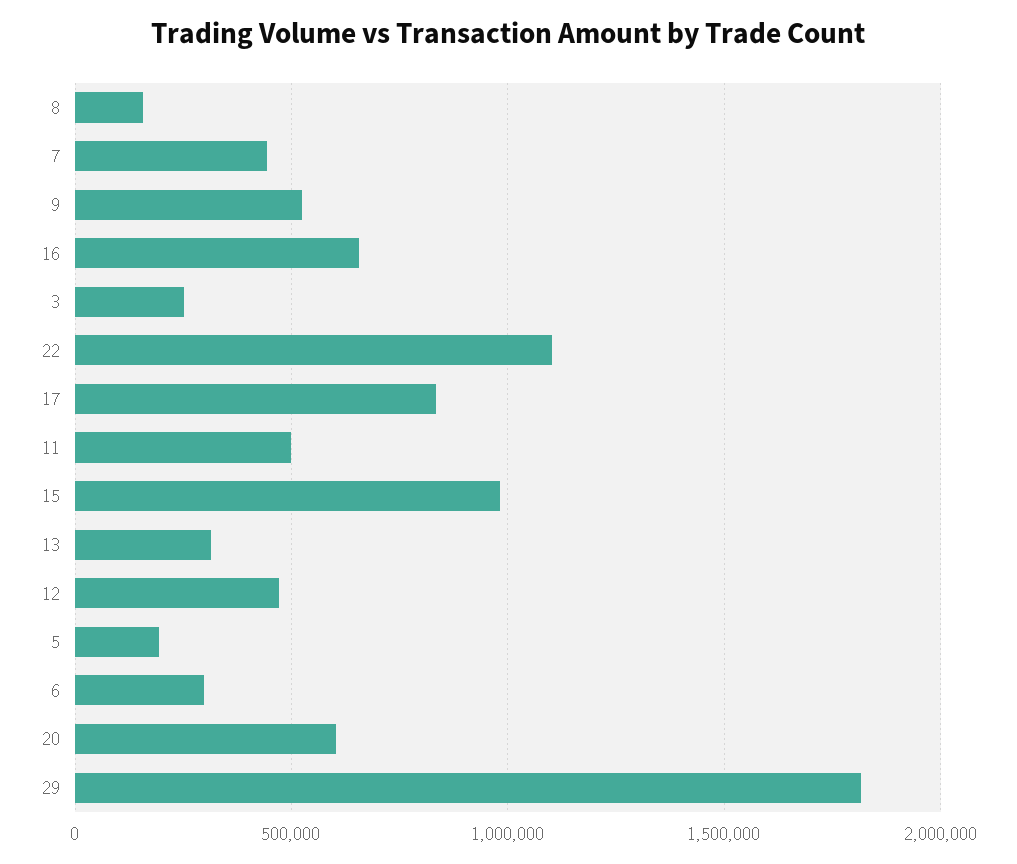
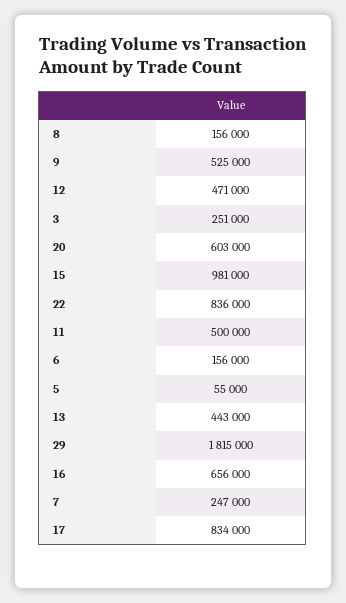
7: 450000 -> 247000
22: 1100000 -> 836000
13: 300000 -> 443000
5: 200000 -> 55000
6: 300000 -> 156000

